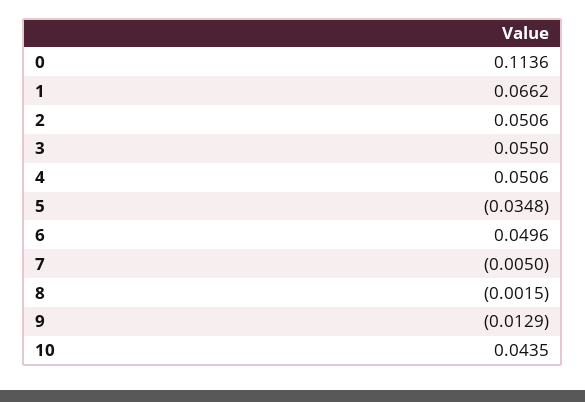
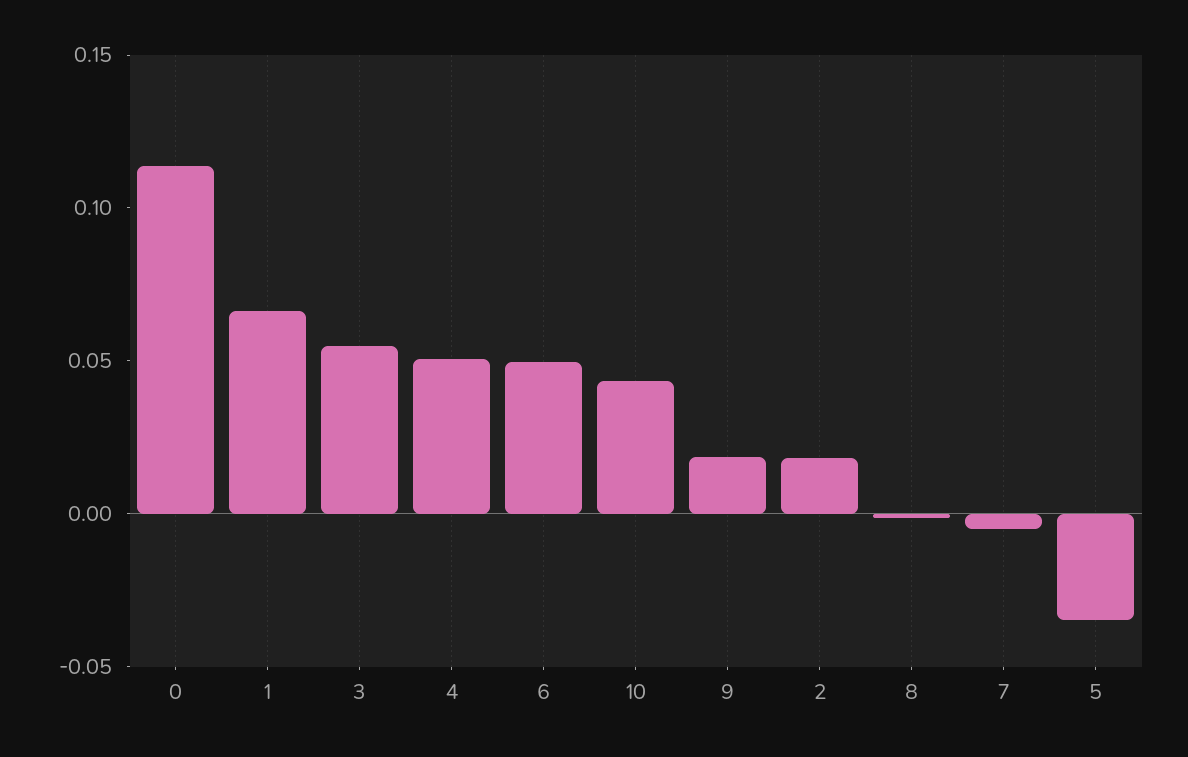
2: 0.0506 -> 0.02
9: -0.0129 -> 0.02

